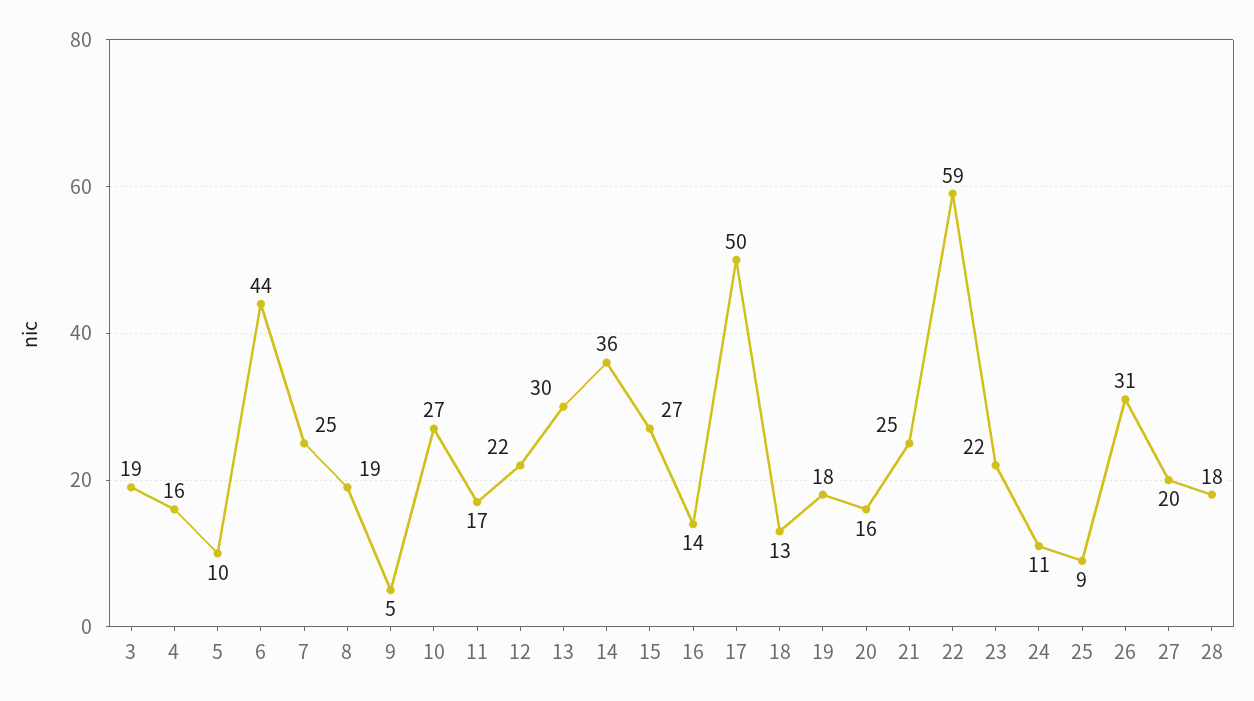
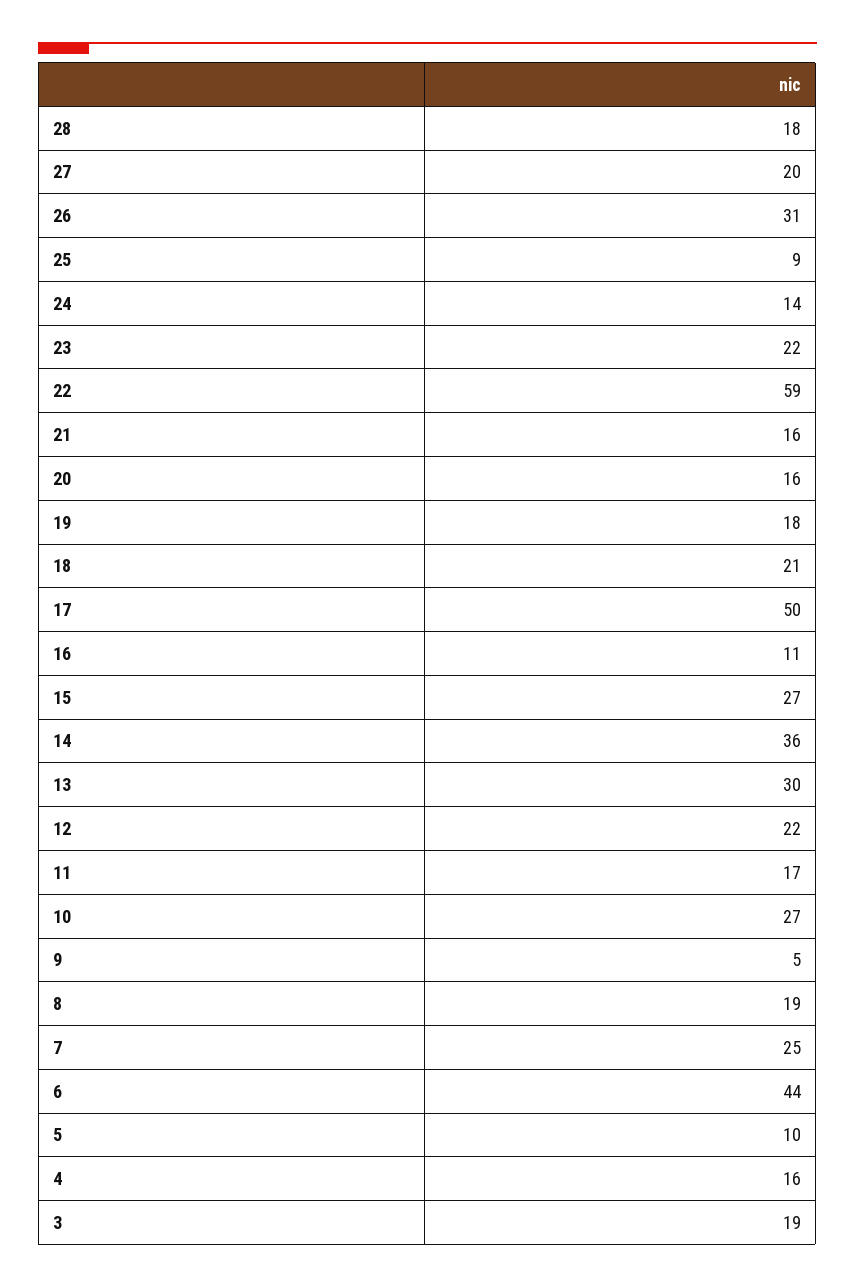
16: 14 -> 11
18: 13 -> 21
21: 25 -> 16
24: 11 -> 14

